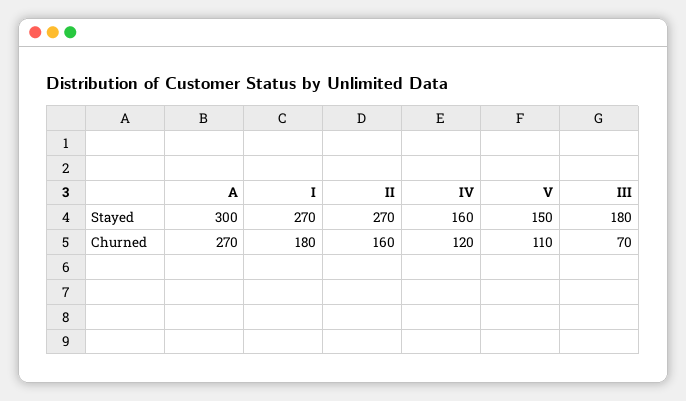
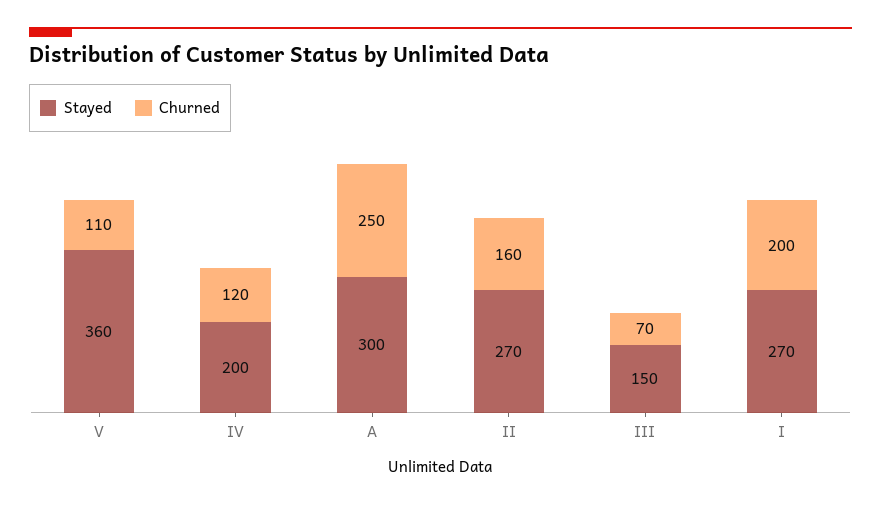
Stayed, IV: 160 -> 200
Stayed, V: 150 -> 360
Stayed, III: 180 -> 150
Churned, A: 270 -> 250
Churned, I: 180 -> 200

